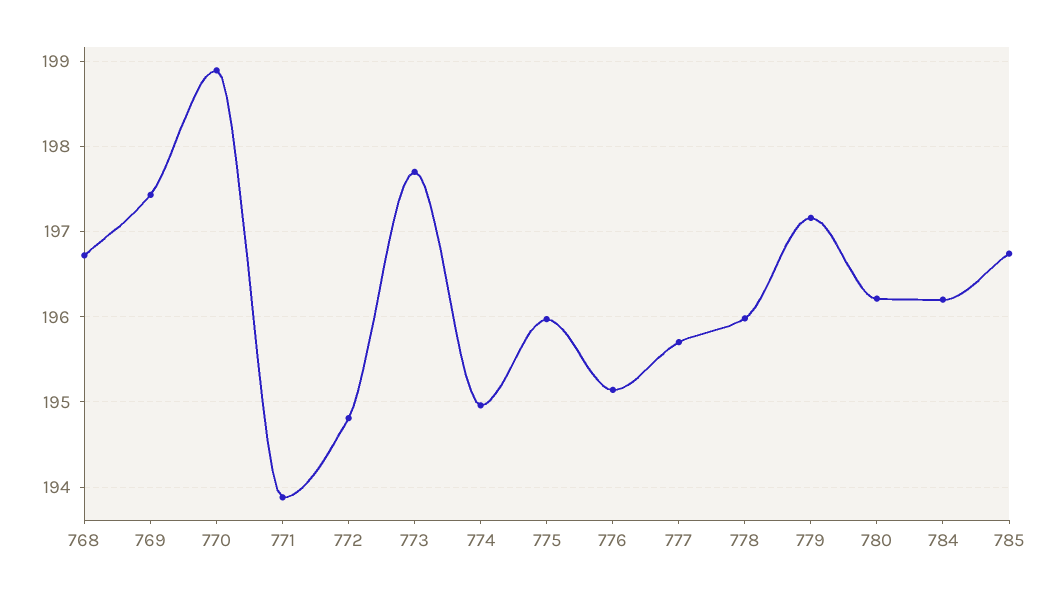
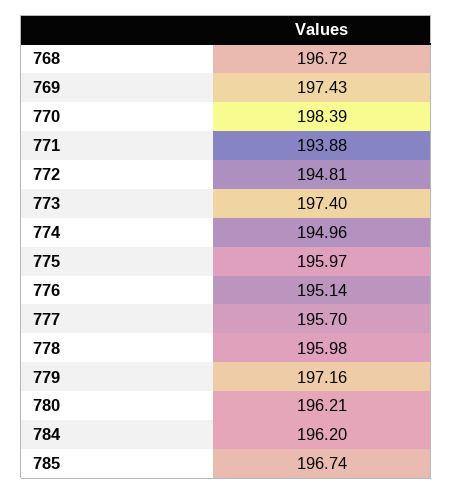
770: 198.9 -> 198.39
773: 197.7 -> 197.4

